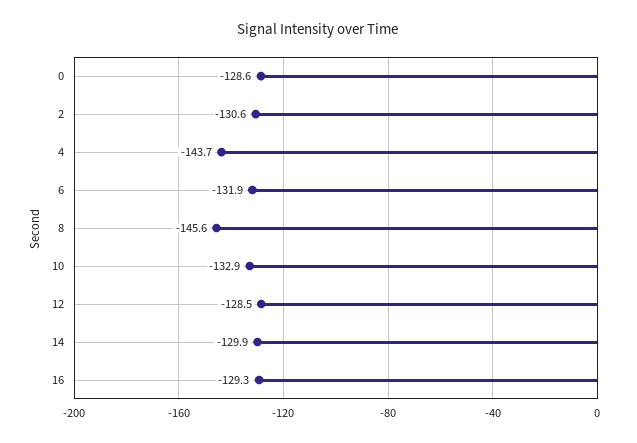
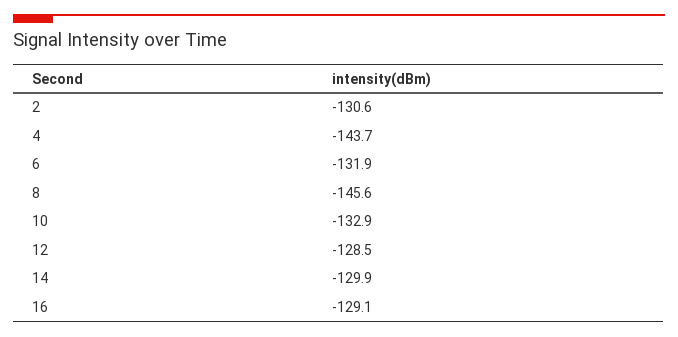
0: -128.6 -> none
16: -129.3 -> -129.1

